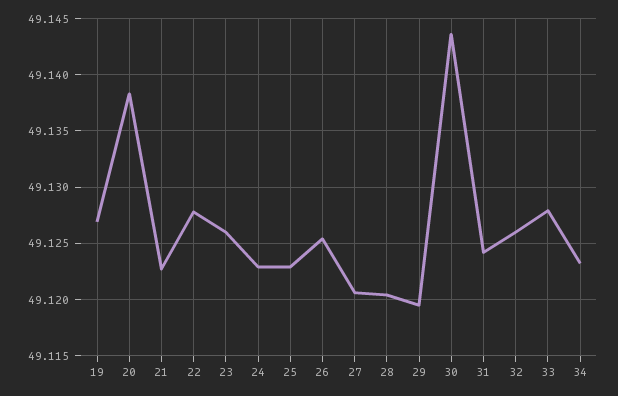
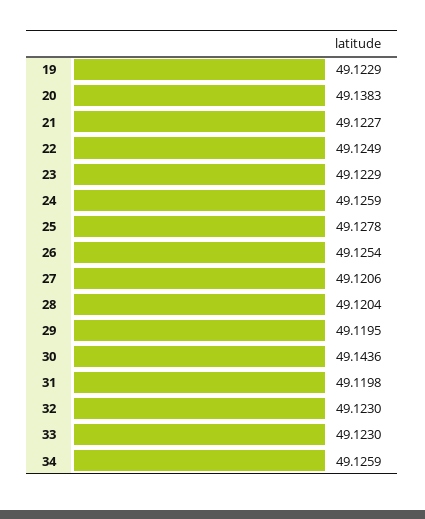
19: 49.127 -> 49.1229
22: 49.128 -> 49.1249
23: 49.126 -> 49.1229
24: 49.123 -> 49.1259
25: 49.123 -> 49.1278
31: 49.124 -> 49.1198
32: 49.126 -> 49.123
33: 49.128 -> 49.123
34: 49.123 -> 49.1259

